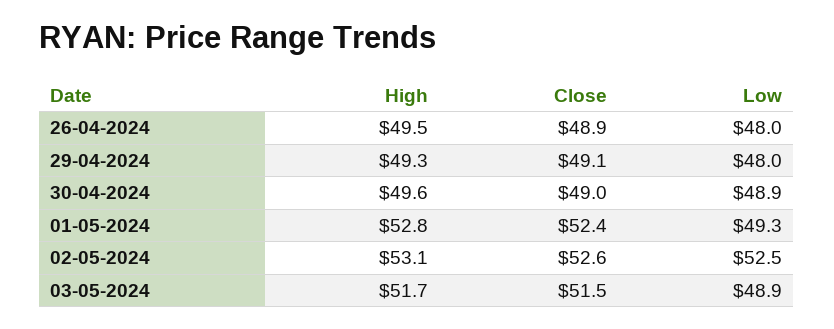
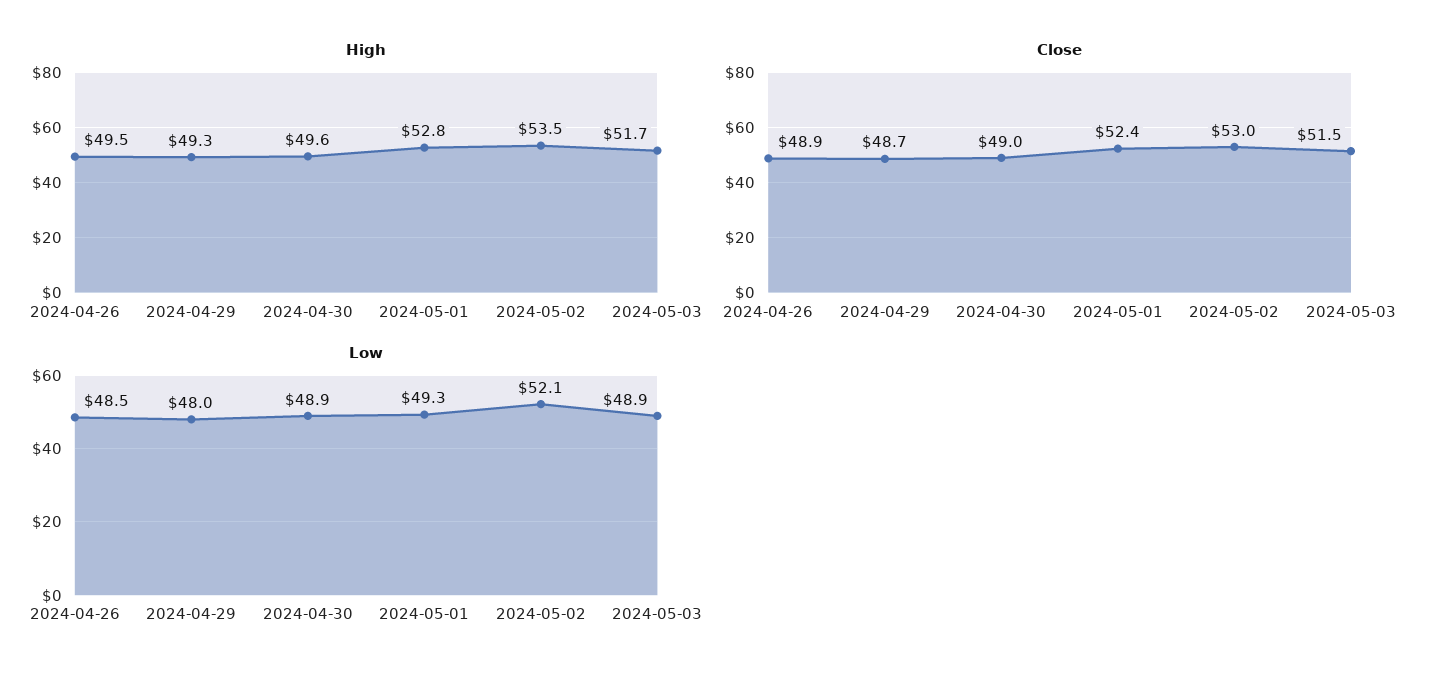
Low, 26-04-2024: 48 -> 48.5
Close, 29-04-2024: 49.1 -> 48.7
High, 02-05-2024: 53.1 -> 53.5
Close, 02-05-2024: 52.6 -> 53
Low, 02-05-2024: 52.5 -> 52.1

